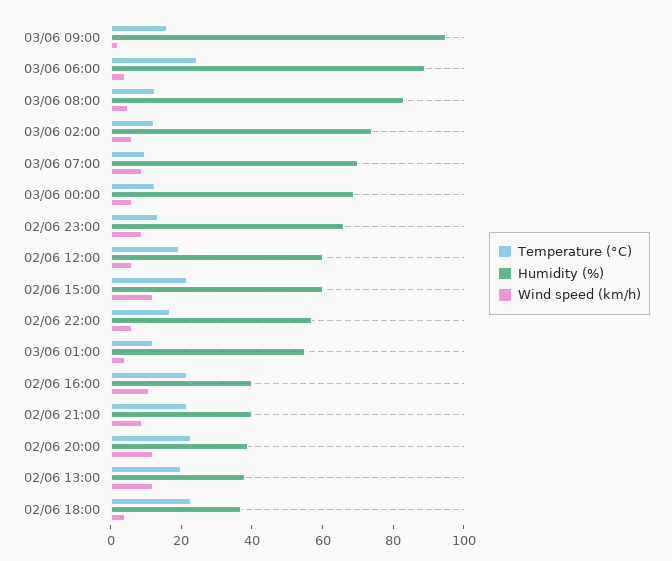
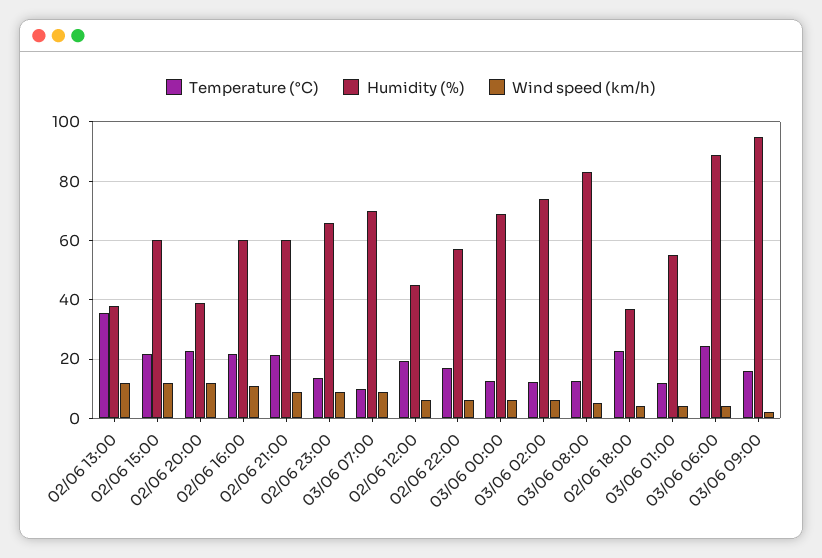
Humidity (%), 02/06 12:00: 60 -> 45
Humidity (%), 02/06 16:00: 40 -> 60
Humidity (%), 02/06 21:00: 40 -> 60
Temperature (°C), 02/06 13:00: 20 -> 35

